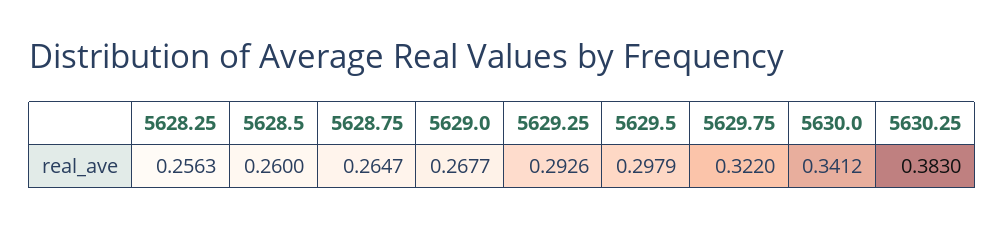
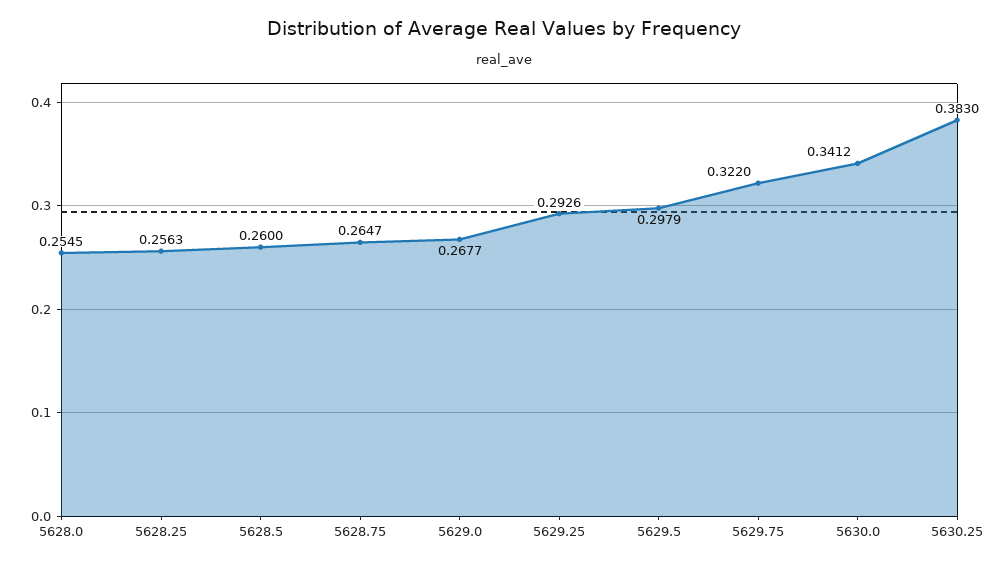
5628.0: none -> 0.2545

